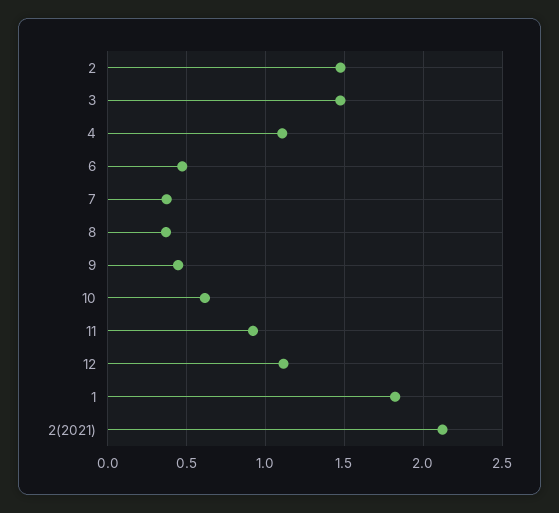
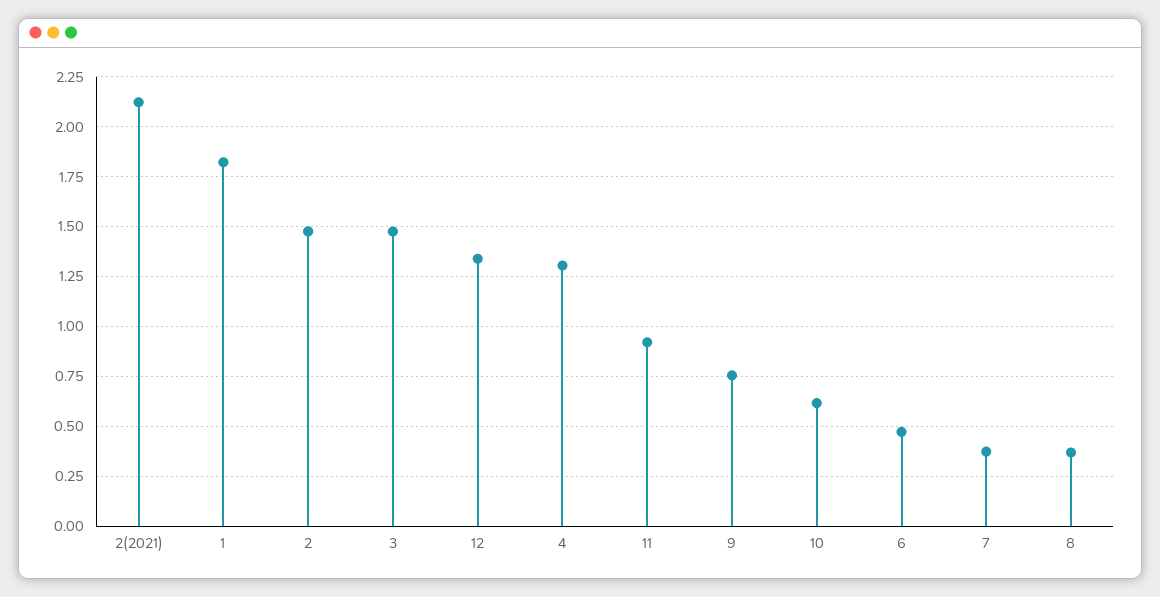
4: 1.1 -> 1.3
9: 0.45 -> 0.75
12: 1.1 -> 1.35

